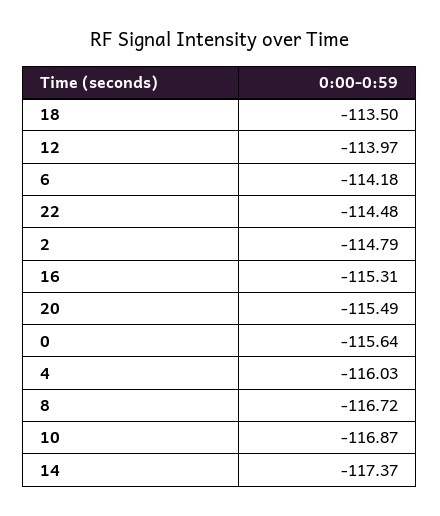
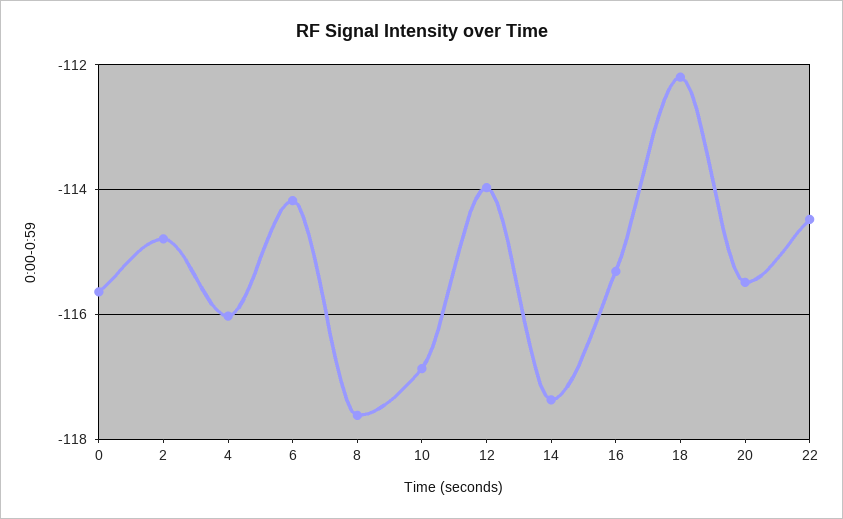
18: -113.5 -> -112.2
8: -116.72 -> -117.6

